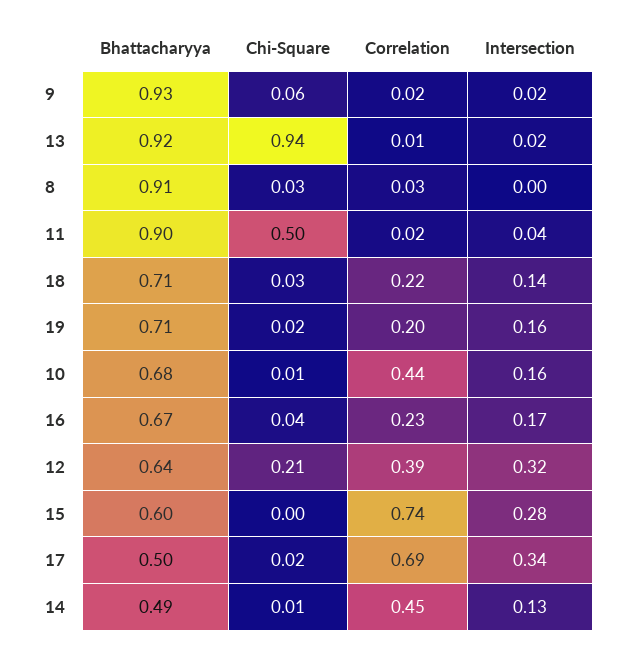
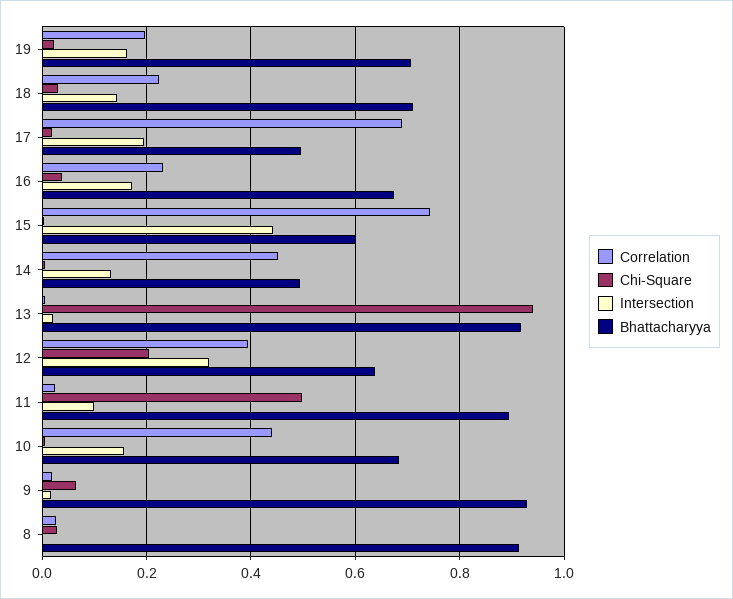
Intersection, 11: 0.04 -> 0.1
Intersection, 15: 0.28 -> 0.44
Intersection, 17: 0.34 -> 0.2

